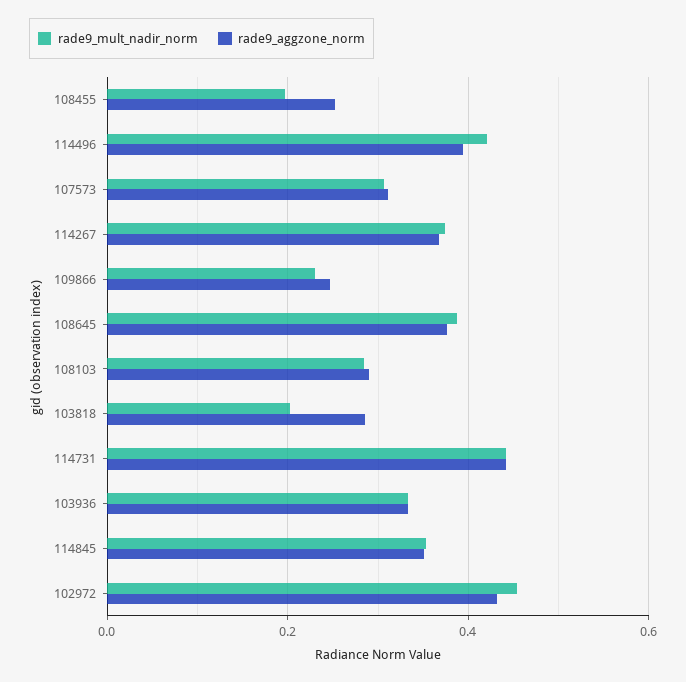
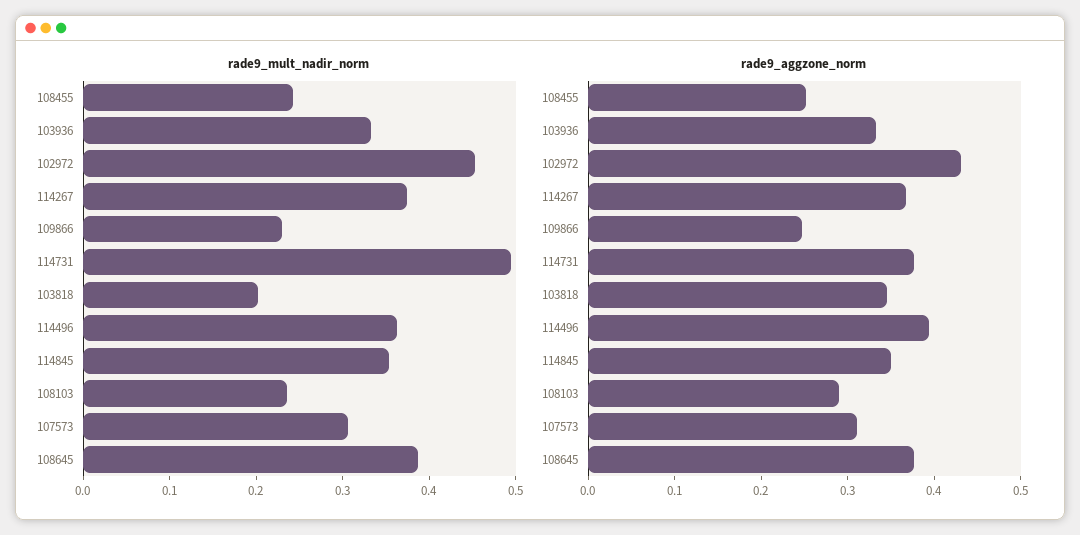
rade9_mult_nadir_norm, 108455: 0.2 -> 0.24
rade9_mult_nadir_norm, 114496: 0.42 -> 0.36
rade9_mult_nadir_norm, 108103: 0.28 -> 0.24
rade9_aggzone_norm, 103818: 0.28 -> 0.34
rade9_mult_nadir_norm, 114731: 0.44 -> 0.5
rade9_aggzone_norm, 114731: 0.44 -> 0.38

